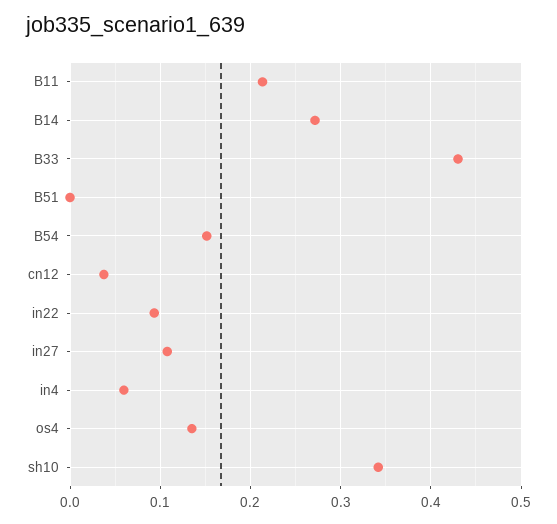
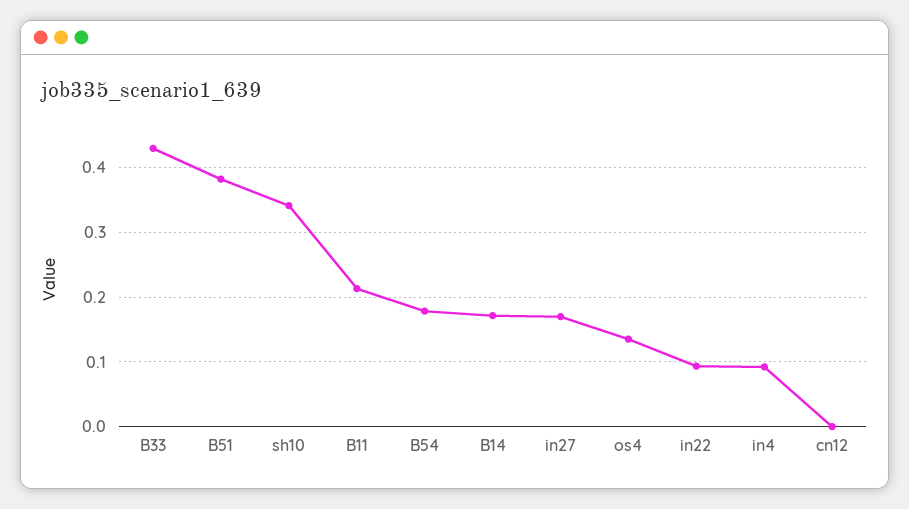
B14: 0.27 -> 0.17
B51: 0 -> 0.38
B54: 0.15 -> 0.18
cn12: 0.04 -> 0
in27: 0.11 -> 0.17
in4: 0.06 -> 0.09

